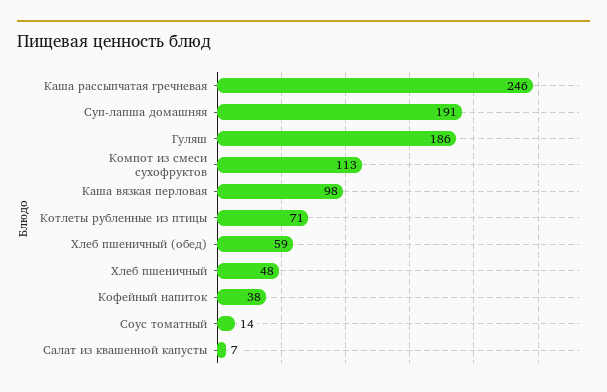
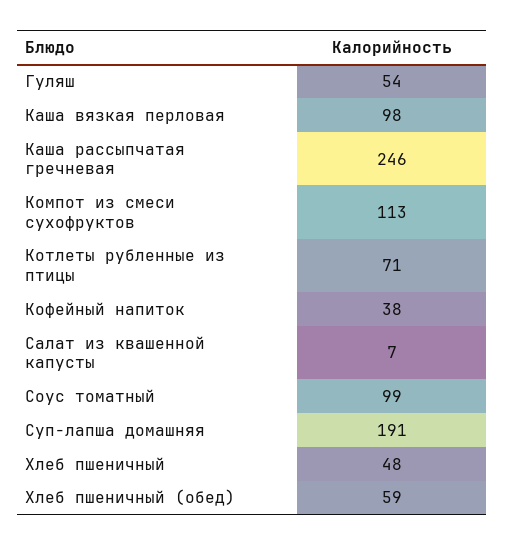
Гуляш: 186 -> 54
Соус томатный: 14 -> 99

